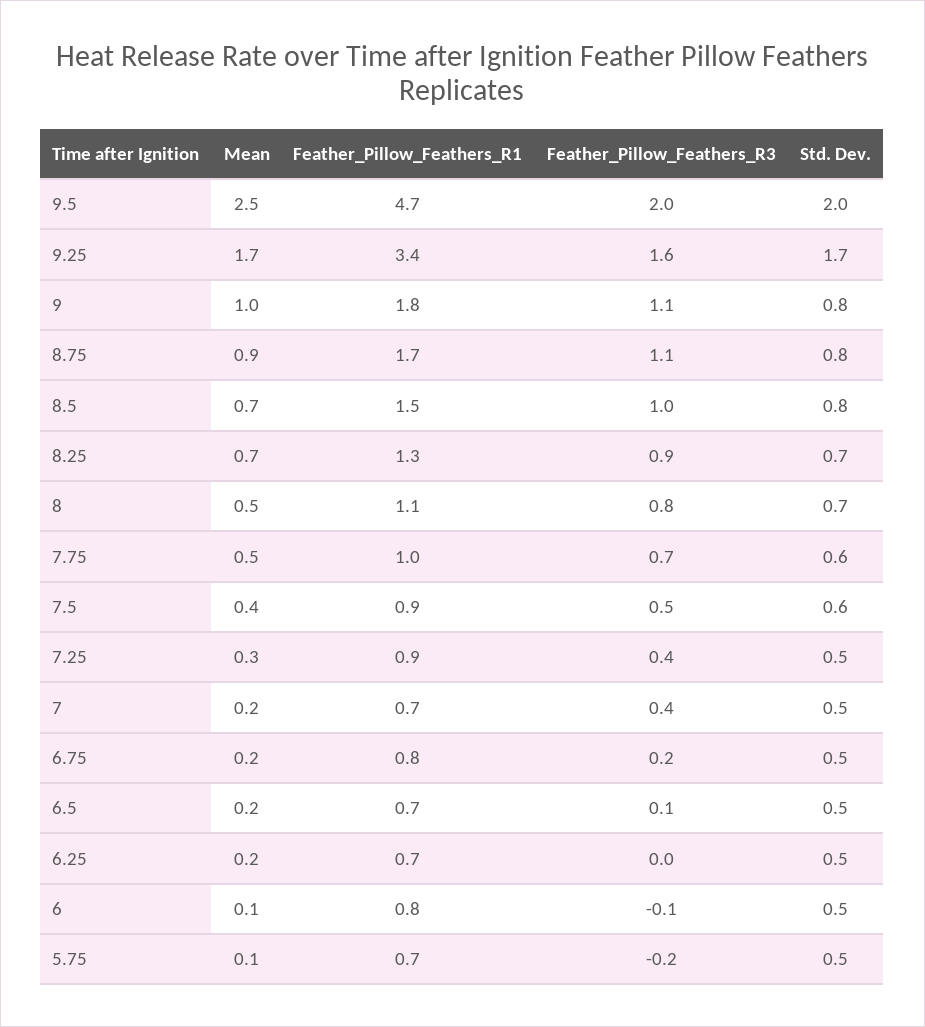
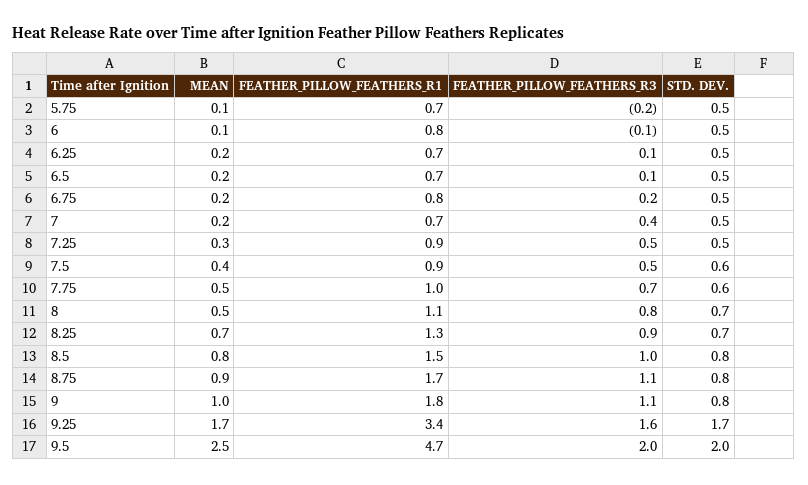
Mean, 8.5: 0.7 -> 0.8
Feather_Pillow_Feathers_R3, 7.25: 0.4 -> 0.5
Feather_Pillow_Feathers_R3, 6.25: 0 -> 0.1

